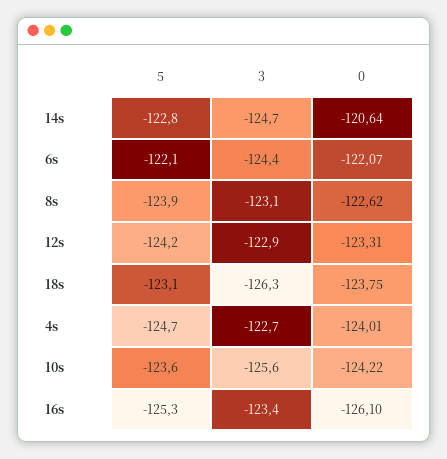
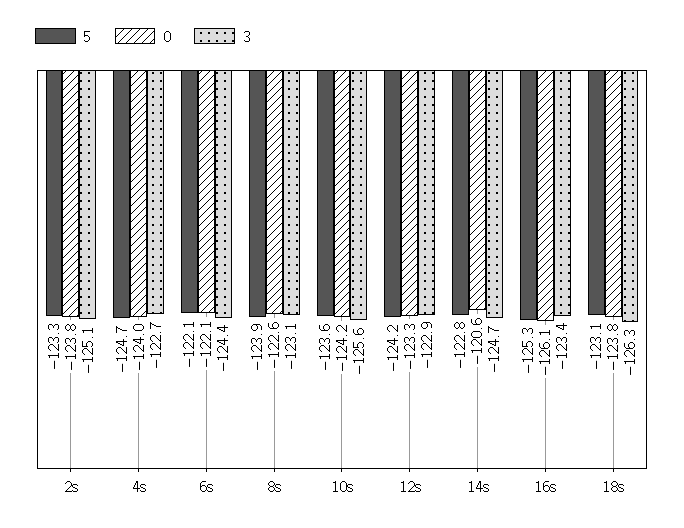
5, 2s: none -> -123.3
0, 2s: none -> -123.8
3, 2s: none -> -125.1

